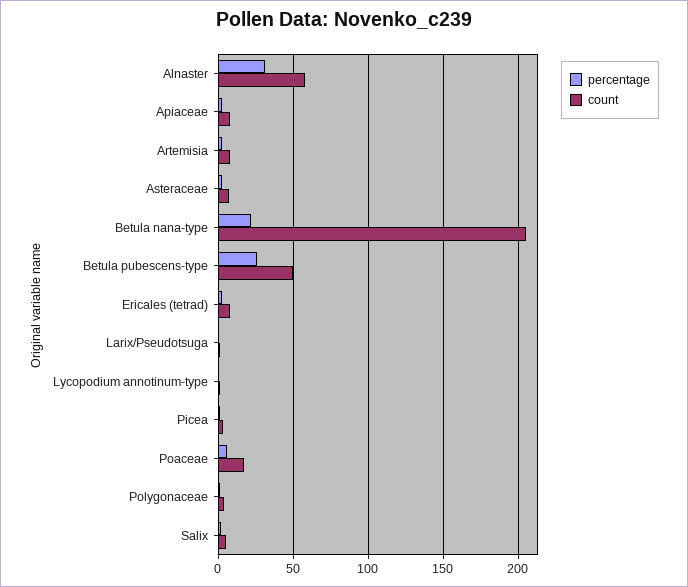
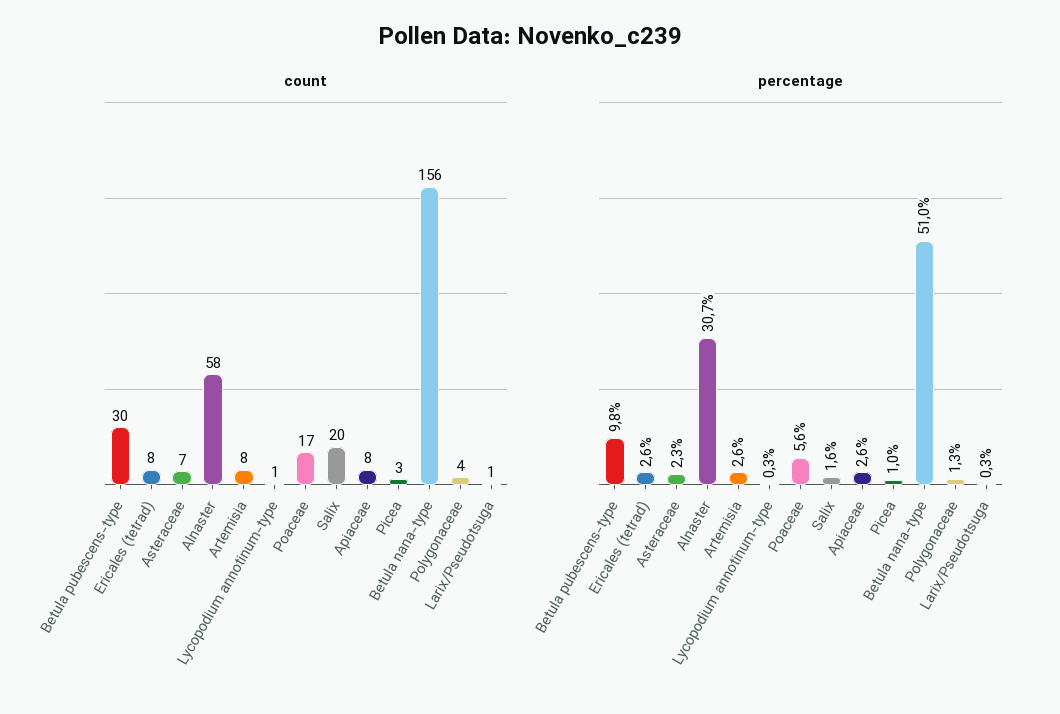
percentage, Betula nana-type: 20 -> 51
count, Betula nana-type: 205 -> 156
percentage, Betula pubescens-type: 25 -> 9.8
count, Betula pubescens-type: 50 -> 30
count, Salix: 5 -> 20

